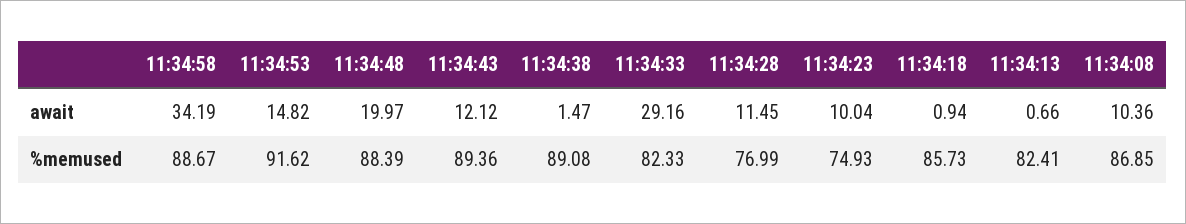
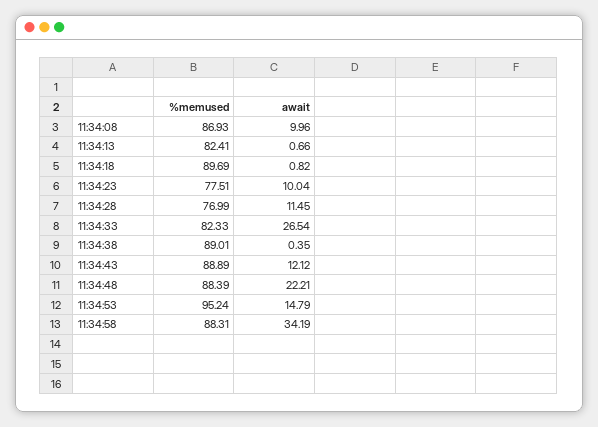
11:34:53, await: 14.82 -> 14.79
11:34:48, await: 19.97 -> 22.21
11:34:38, await: 1.47 -> 0.35
11:34:33, await: 29.16 -> 26.54
11:34:18, await: 0.94 -> 0.82
11:34:08, await: 10.36 -> 9.96
11:34:58, %memused: 88.67 -> 88.31
11:34:53, %memused: 91.62 -> 95.24
11:34:43, %memused: 89.36 -> 88.89
11:34:38, %memused: 89.08 -> 89.01
11:34:23, %memused: 74.93 -> 77.51
11:34:18, %memused: 85.73 -> 89.69
11:34:08, %memused: 86.85 -> 86.93

